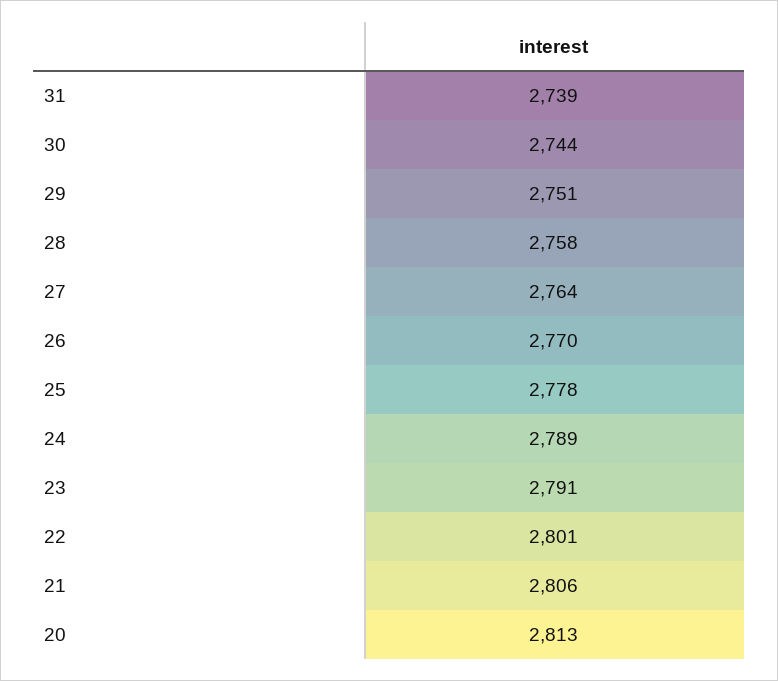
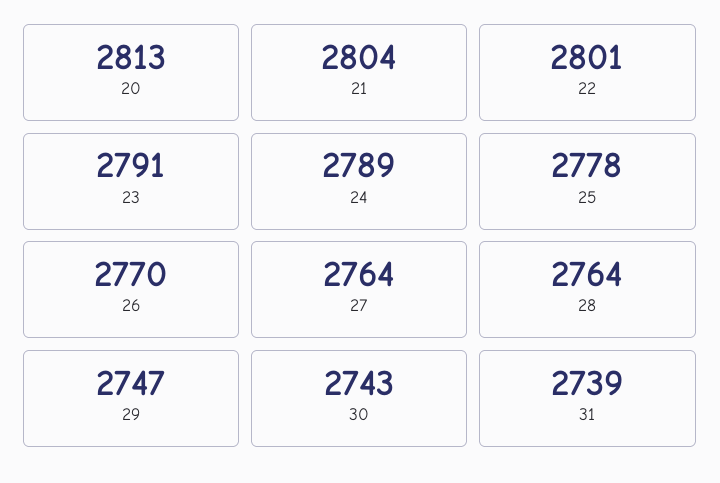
30: 2744 -> 2743
29: 2751 -> 2747
28: 2758 -> 2764
21: 2806 -> 2804

